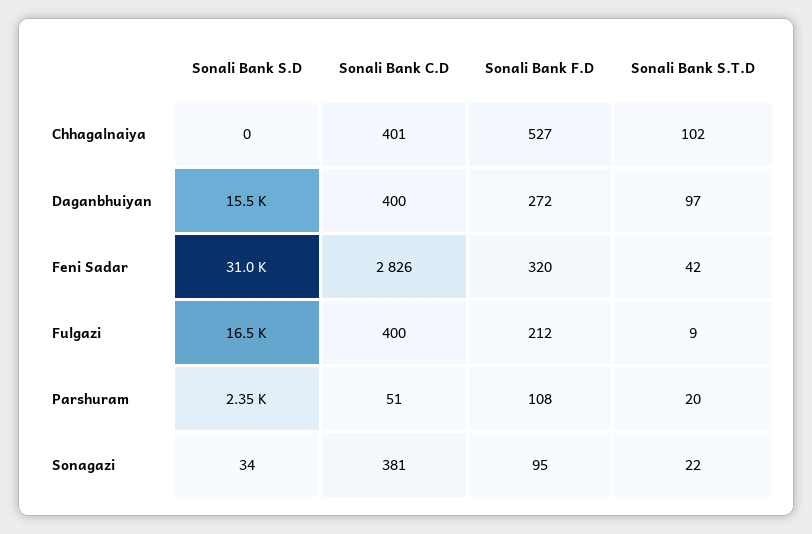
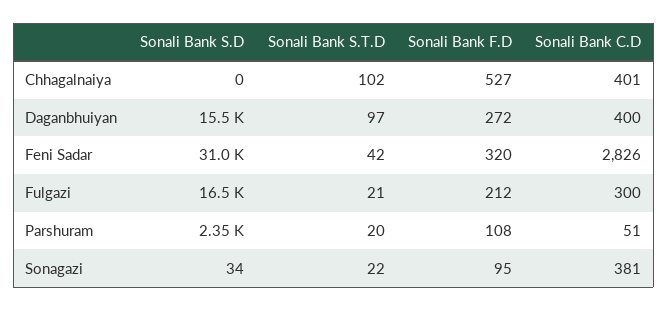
Sonali Bank C.D, Fulgazi: 400 -> 300
Sonali Bank S.T.D, Fulgazi: 9 -> 21

